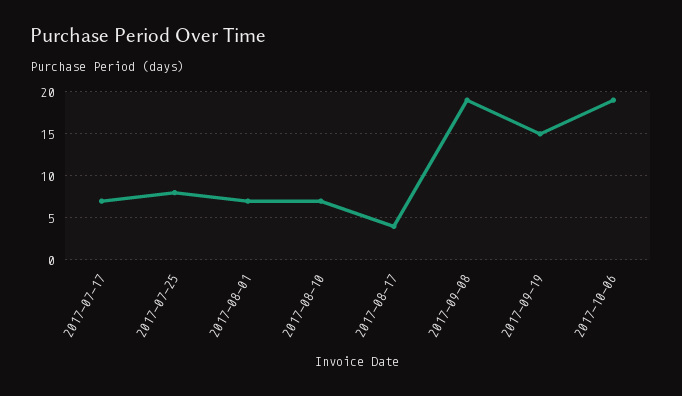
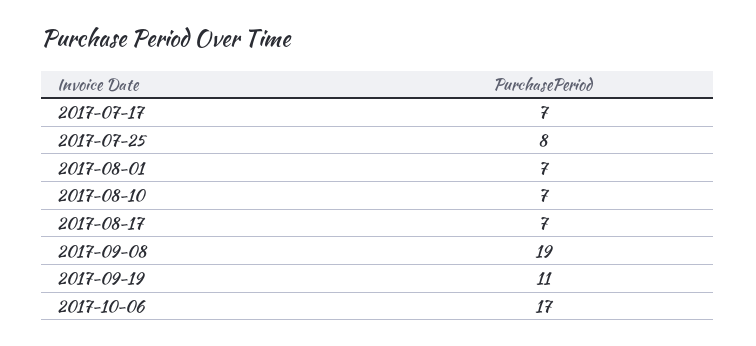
2017-08-17: 4 -> 7
2017-09-19: 15 -> 11
2017-10-06: 19 -> 17

